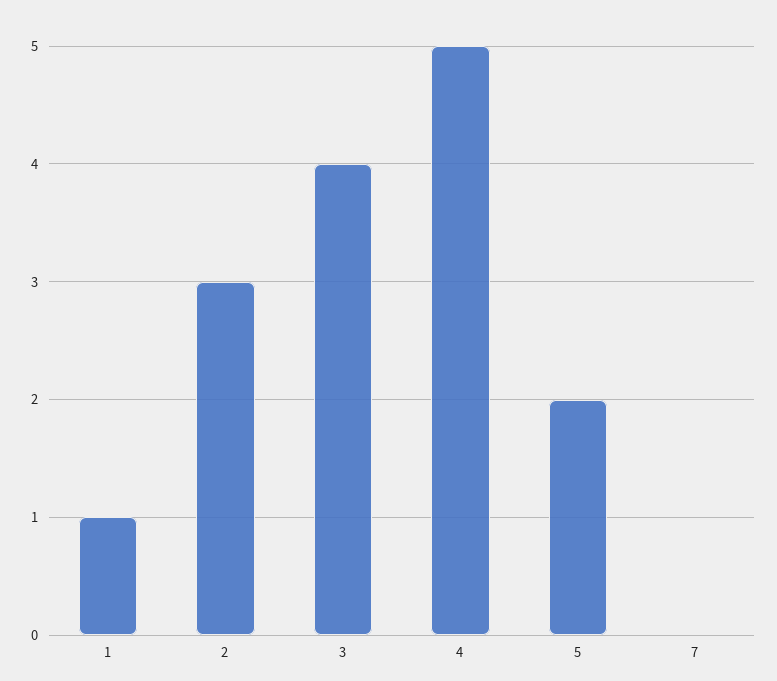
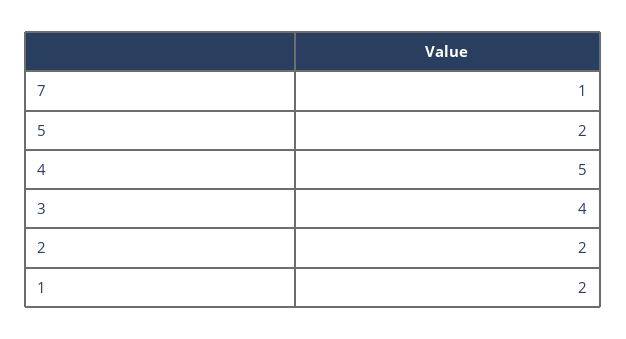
1: 1 -> 2
2: 3 -> 2
7: 0 -> 1

